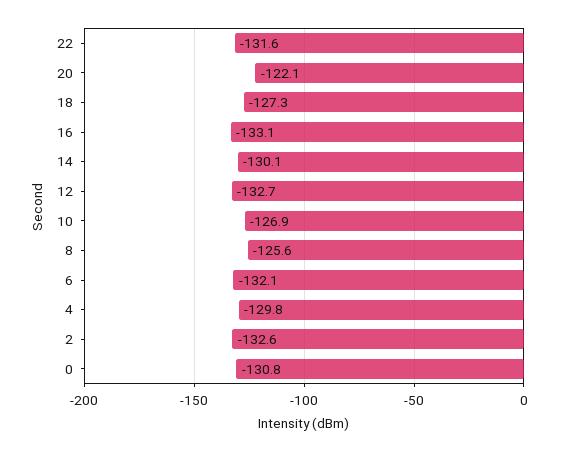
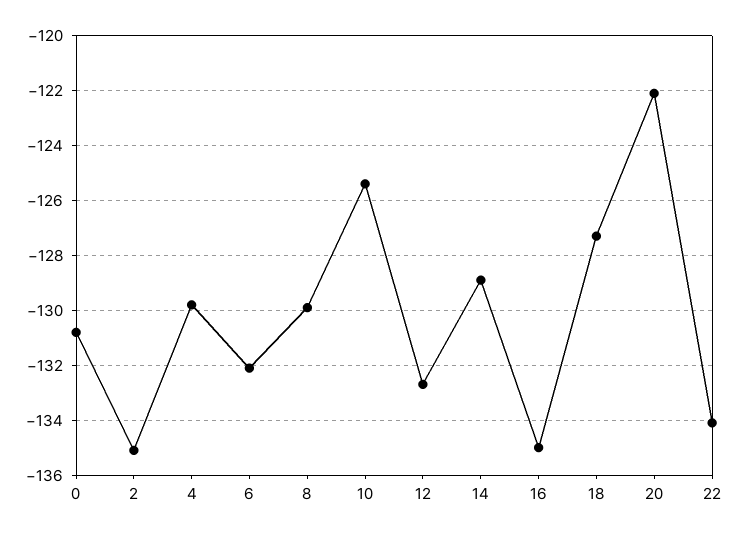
22: -131.6 -> -134
16: -133.1 -> -135
14: -130.1 -> -129
10: -126.9 -> -125.5
8: -125.6 -> -130
2: -132.6 -> -135

